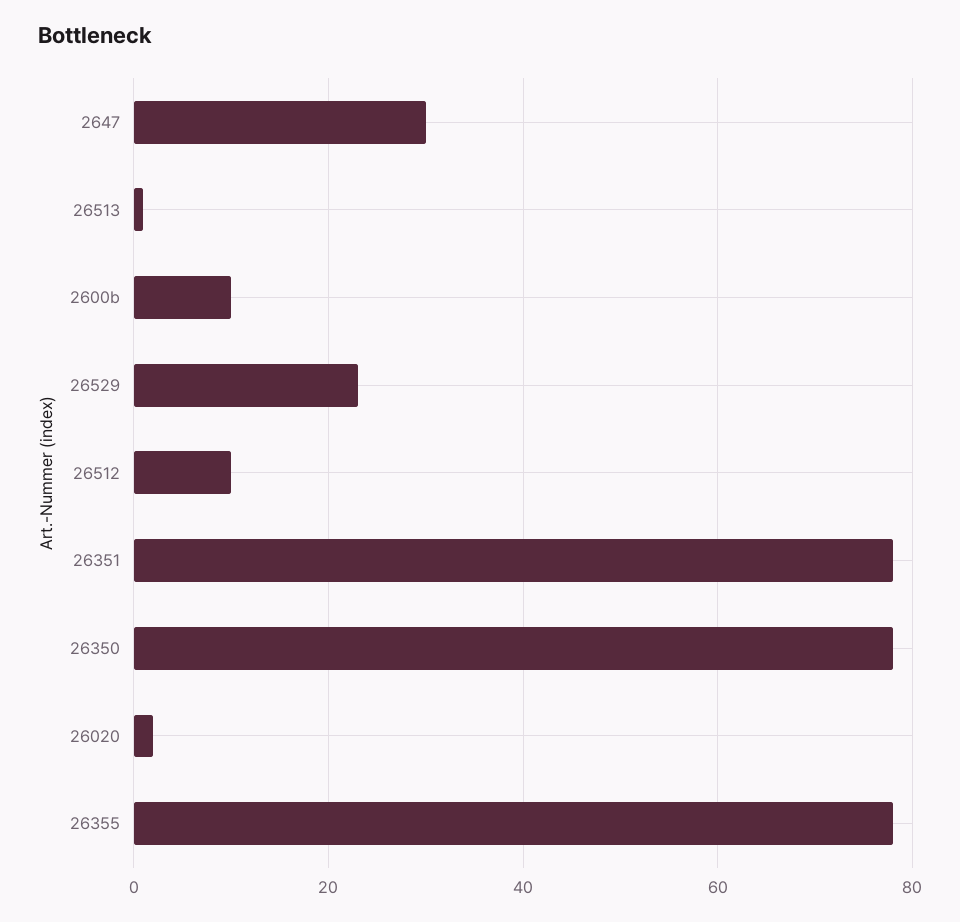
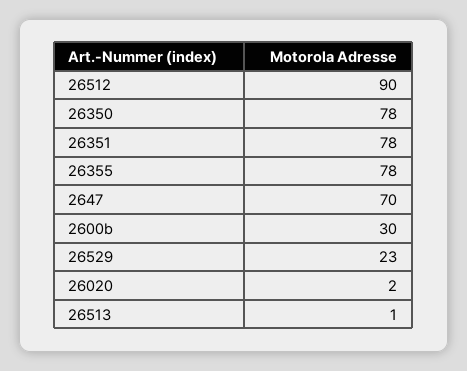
2647: 30 -> 70
2600b: 10 -> 30
26512: 10 -> 90

